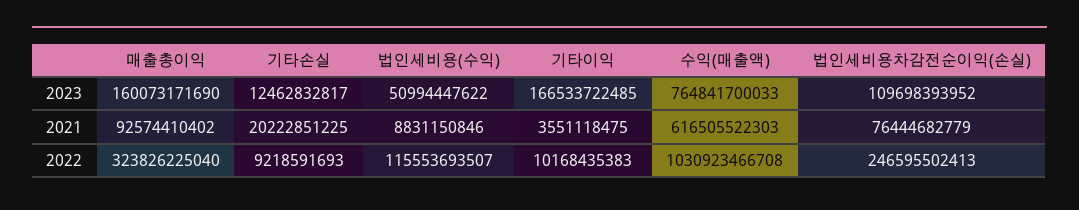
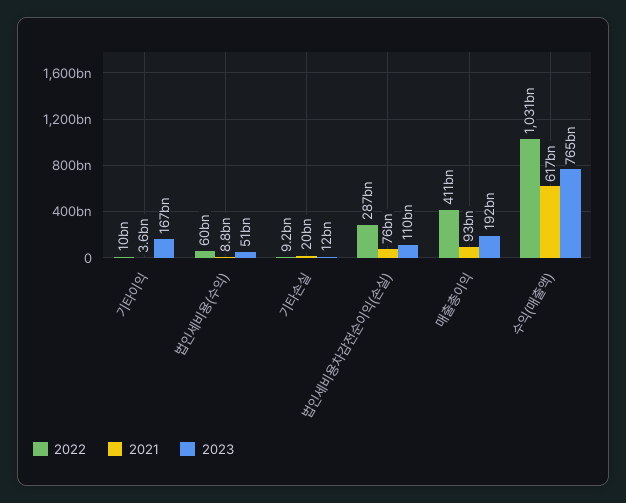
2023, 매출총이익: 160073171690 -> 192000000000
2022, 매출총이익: 323826225040 -> 411000000000
2022, 법인세비용(수익): 115553693507 -> 60000000000
2022, 법인세비용차감전순이익(손실): 246595502413 -> 287000000000

